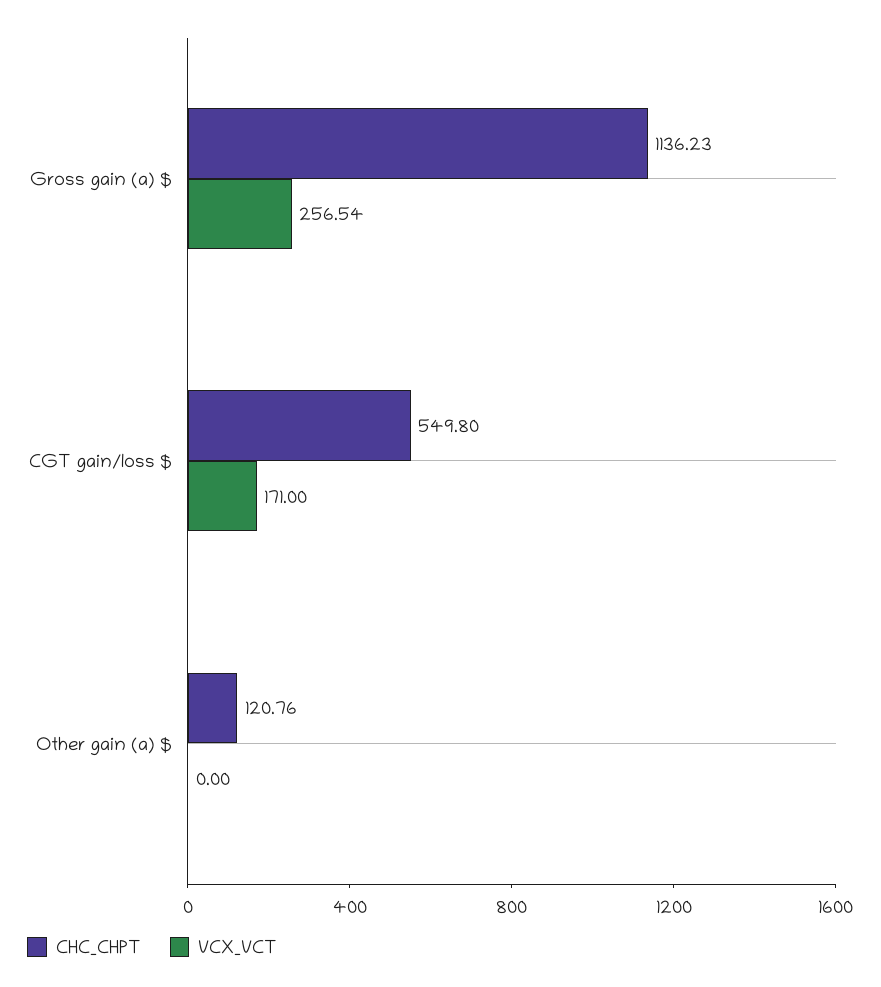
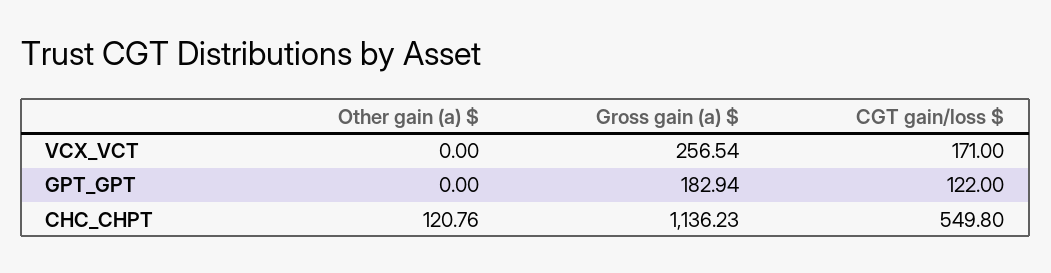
GPT_GPT, Other gain (a) $: none -> 0
GPT_GPT, Gross gain (a) $: none -> 182.94
GPT_GPT, CGT gain/loss $: none -> 122

